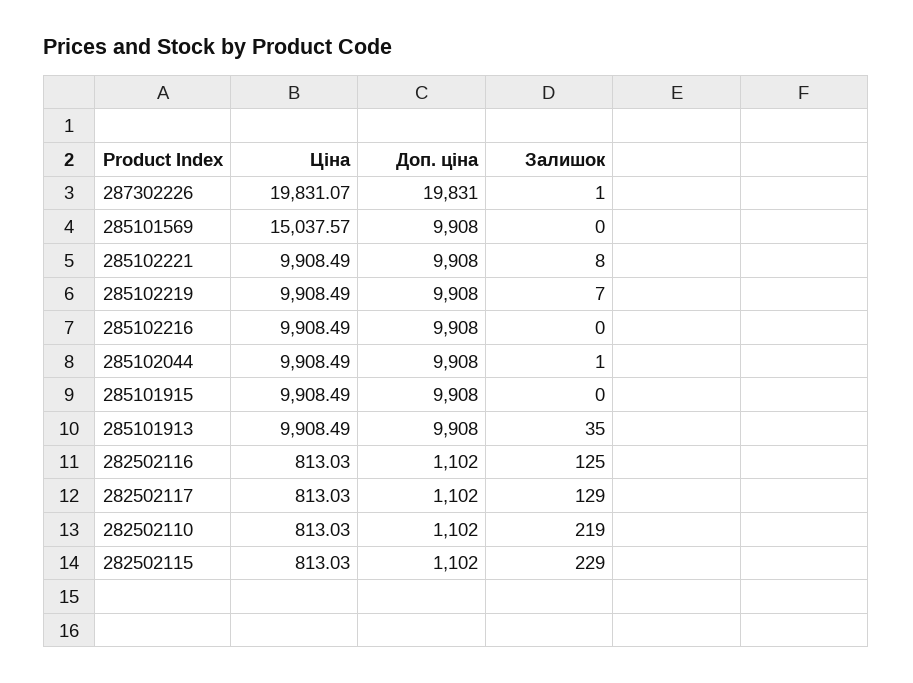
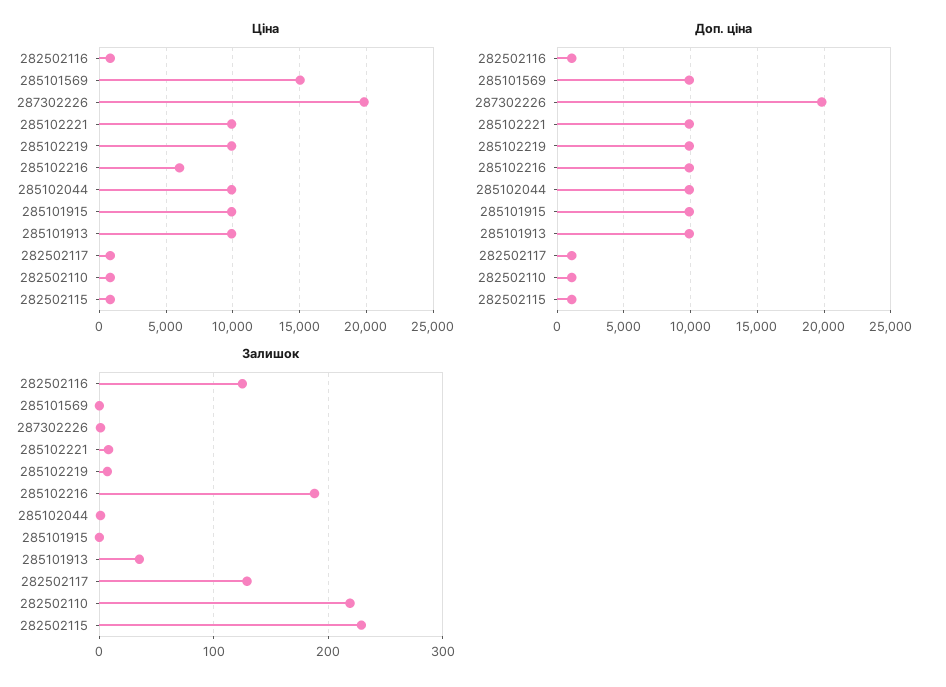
Ціна, 285102216: 9908.49 -> 6000
Залишок, 285102216: 0 -> 190

